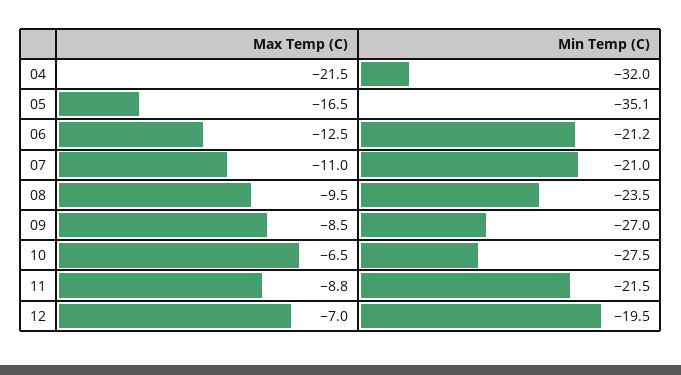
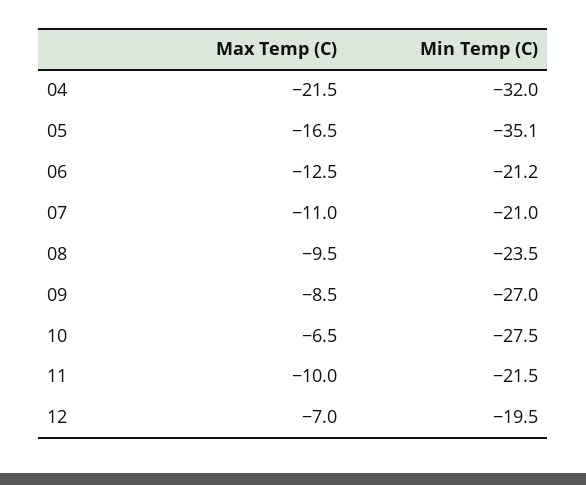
Max Temp (C), 11: -8.8 -> -10

